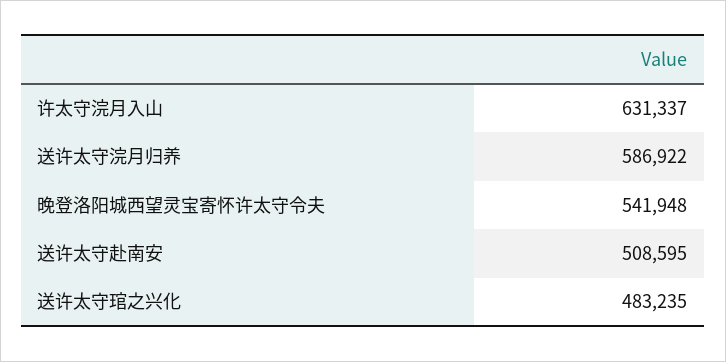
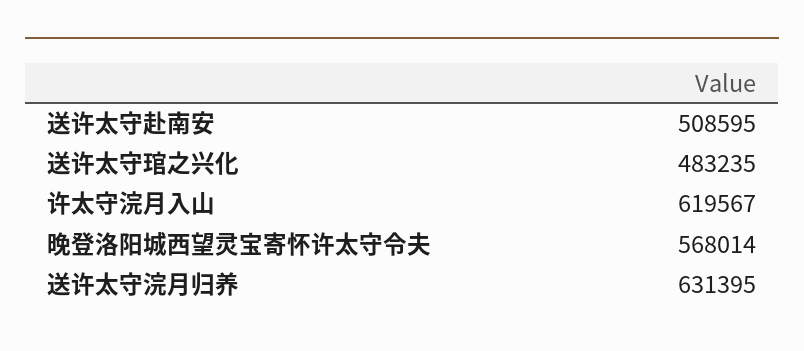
许太守浣月入山: 631337 -> 619567
送许太守浣月归养: 586922 -> 631395
晚登洛阳城西望灵宝寄怀许太守令夫: 541948 -> 568014

